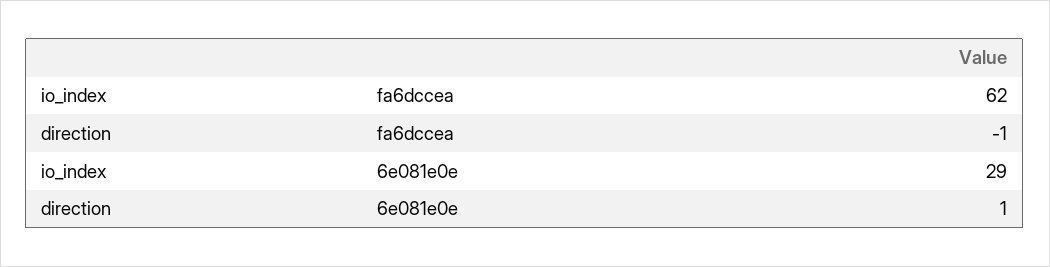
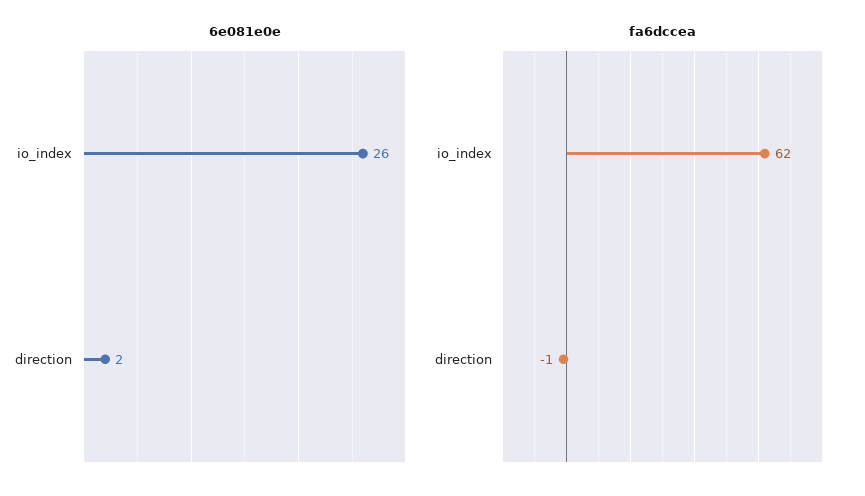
6e081e0e, io_index: 29 -> 26
6e081e0e, direction: 1 -> 2

